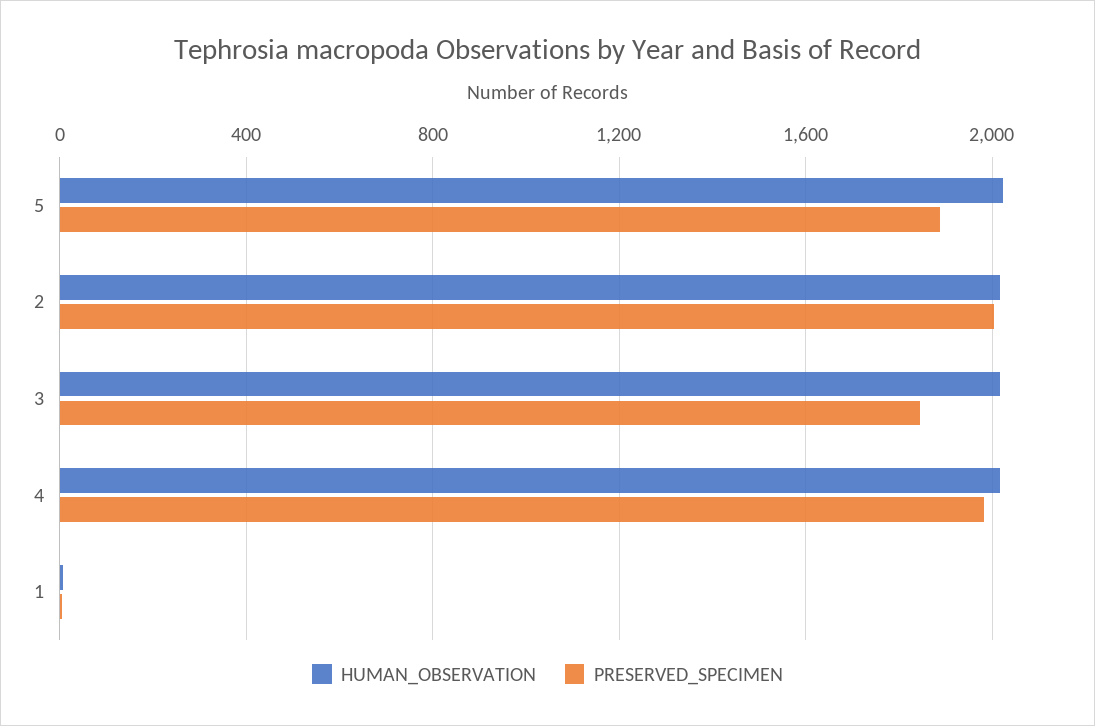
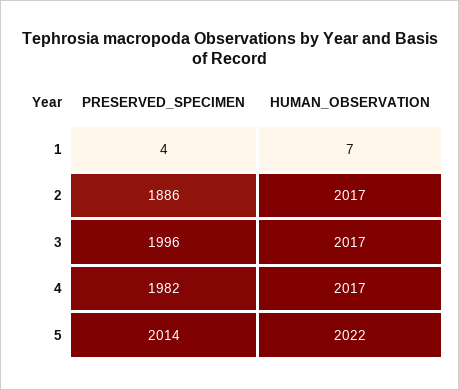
PRESERVED_SPECIMEN, 5: 1900 -> 2014
PRESERVED_SPECIMEN, 2: 2000 -> 1886
PRESERVED_SPECIMEN, 3: 1850 -> 1996

